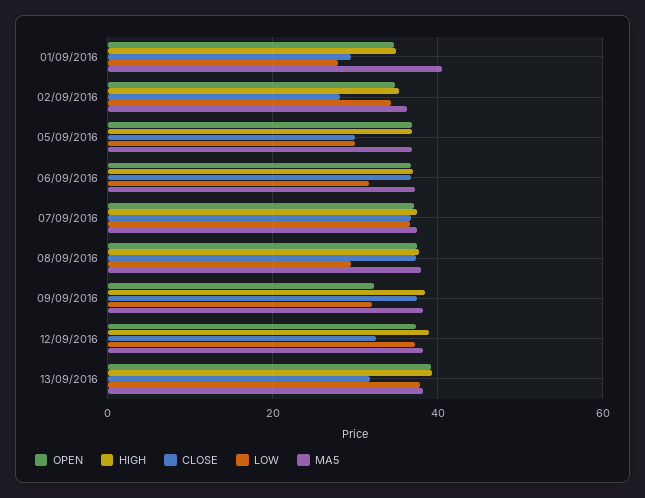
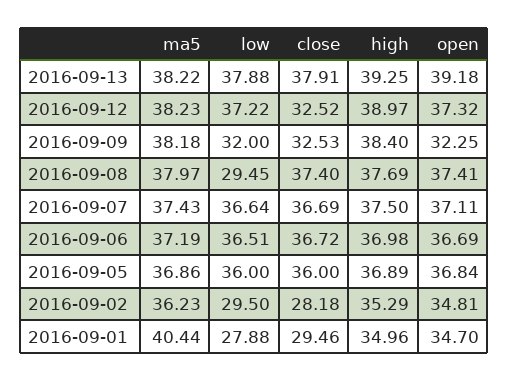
LOW, 02/09/2016: 34 -> 29.5
CLOSE, 05/09/2016: 30 -> 36
LOW, 05/09/2016: 30 -> 36
LOW, 06/09/2016: 32 -> 36.51
CLOSE, 09/09/2016: 38 -> 32.53
CLOSE, 13/09/2016: 32 -> 37.91

